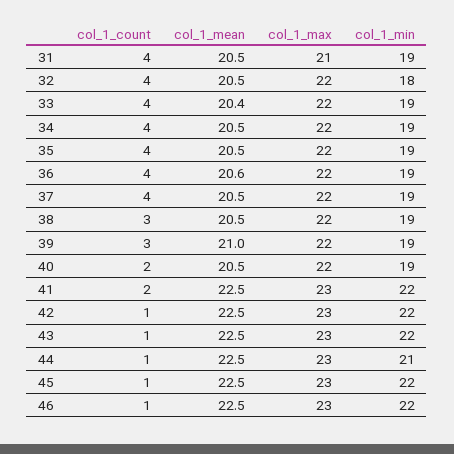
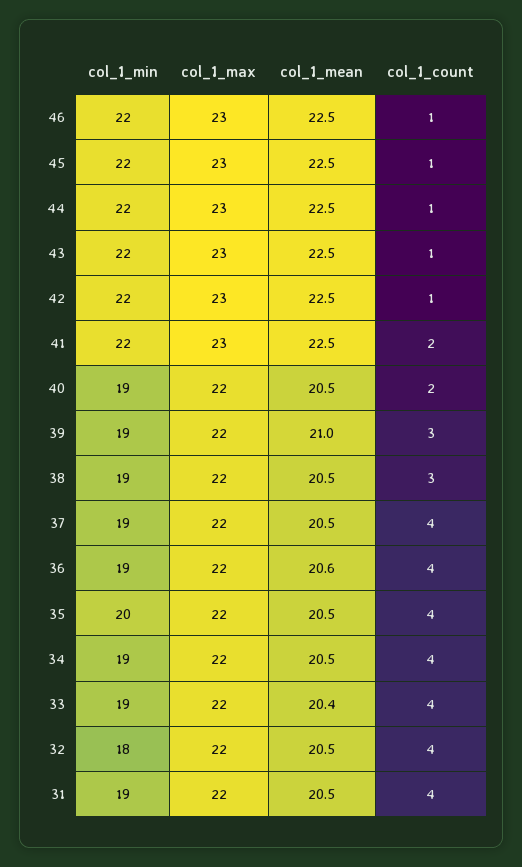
col_1_max, 31: 21 -> 22
col_1_min, 35: 19 -> 20
col_1_min, 44: 21 -> 22

